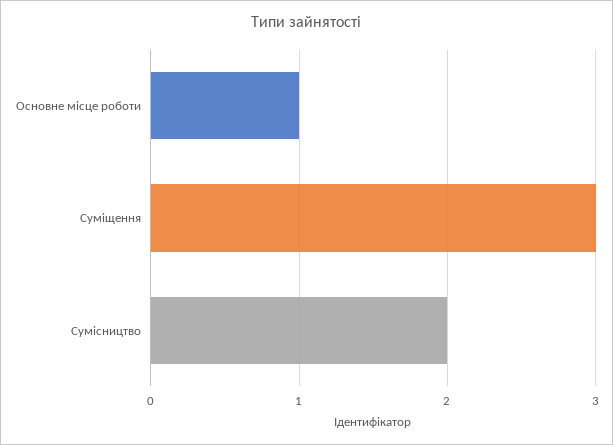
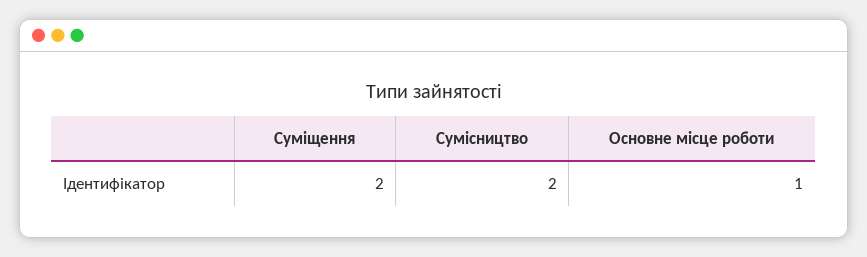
Суміщення: 3 -> 2

